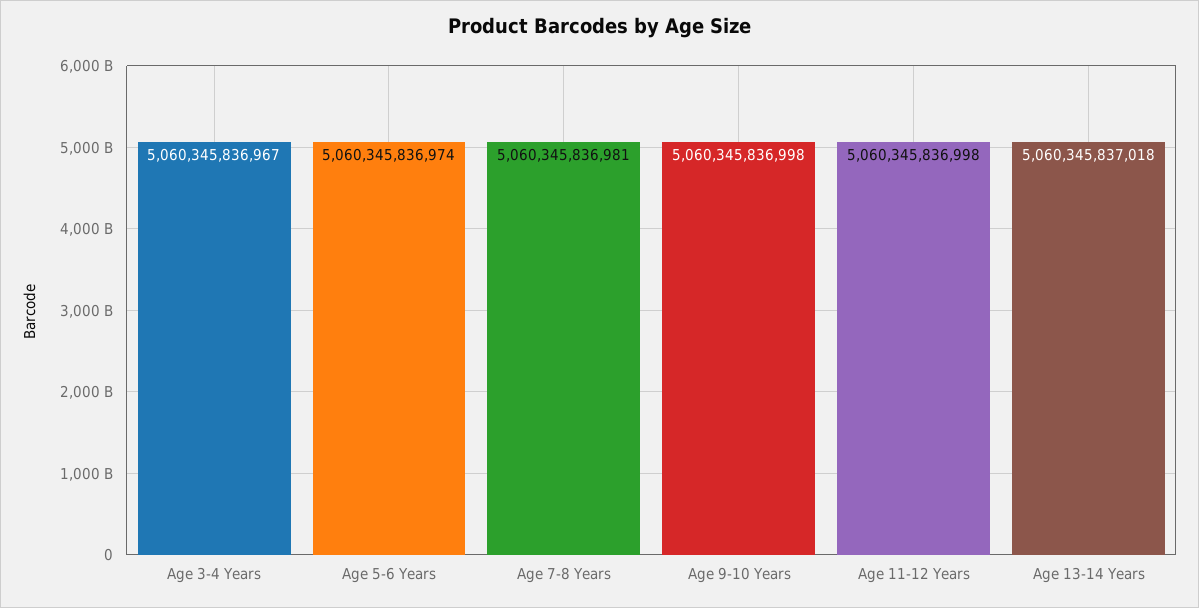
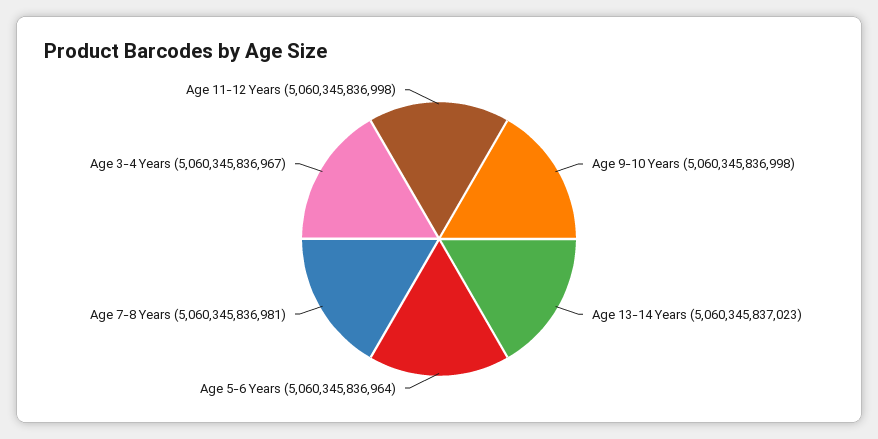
Age 5-6 Years: 5060345836974 -> 5060345836964
Age 13-14 Years: 5060345837018 -> 5060345837023

